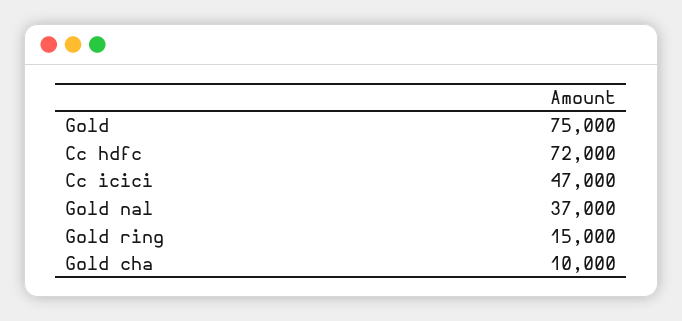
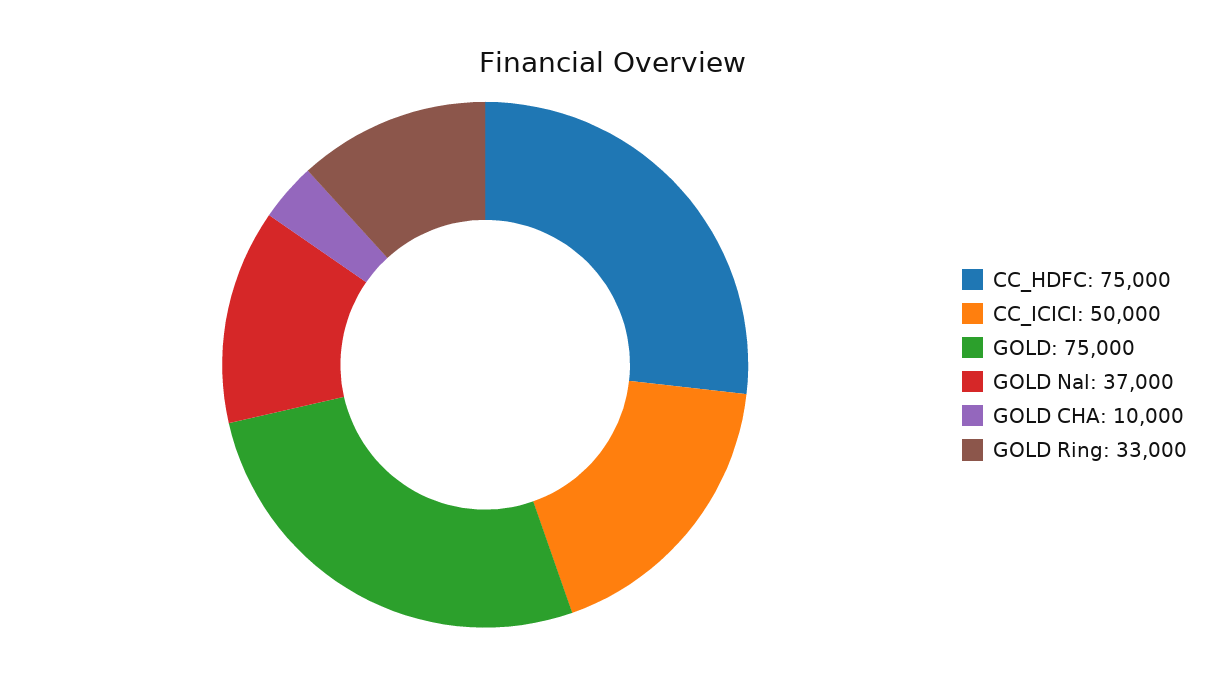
Cc hdfc: 72000 -> 75000
Cc icici: 47000 -> 50000
Gold ring: 15000 -> 33000

